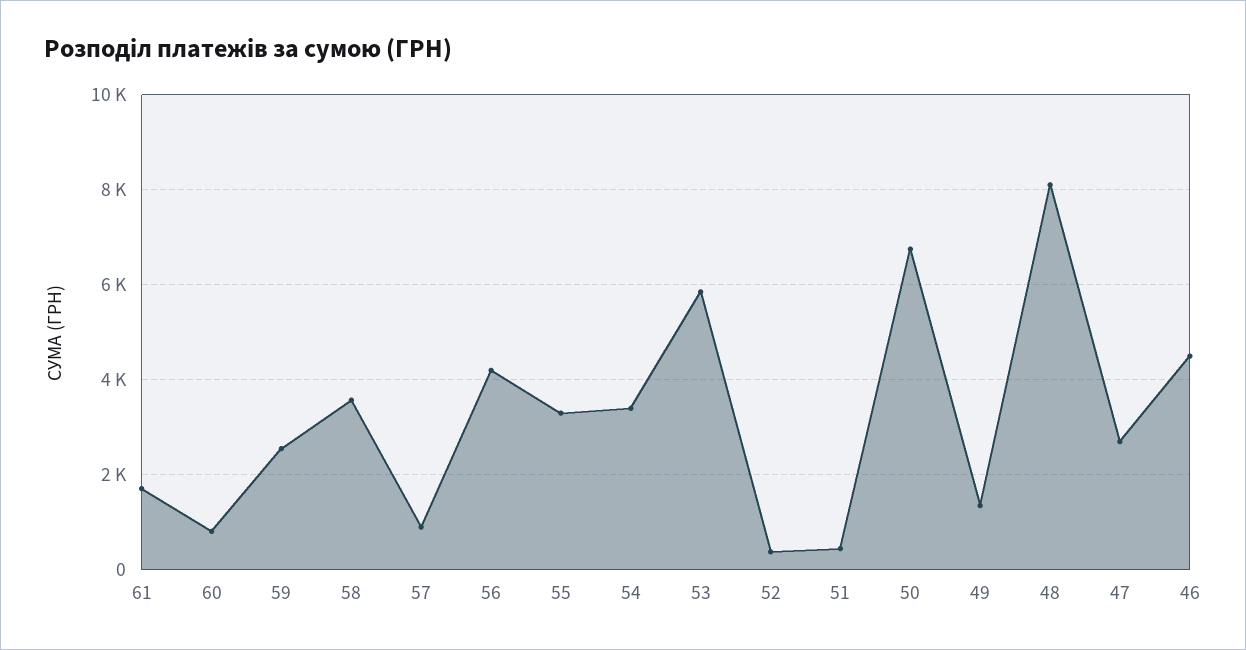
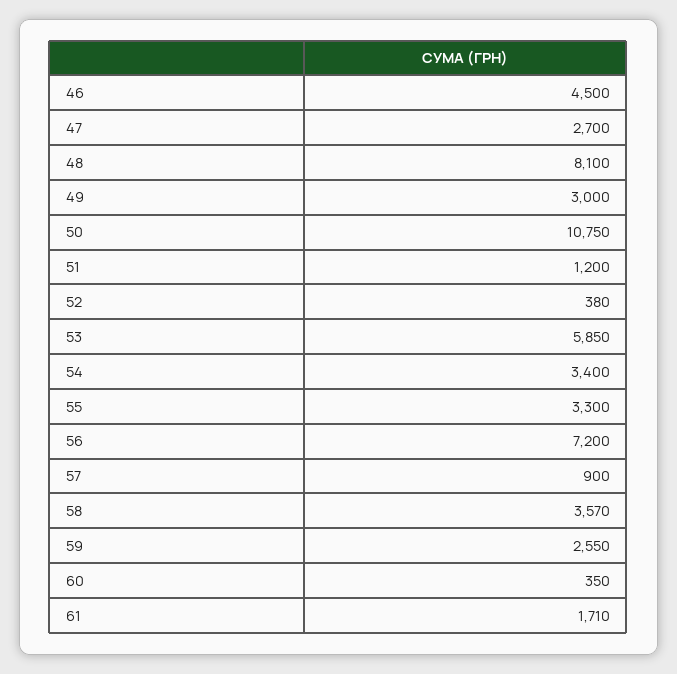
60: 800 -> 350
56: 4200 -> 7200
51: 400 -> 1200
50: 6800 -> 10750
49: 1400 -> 3000

